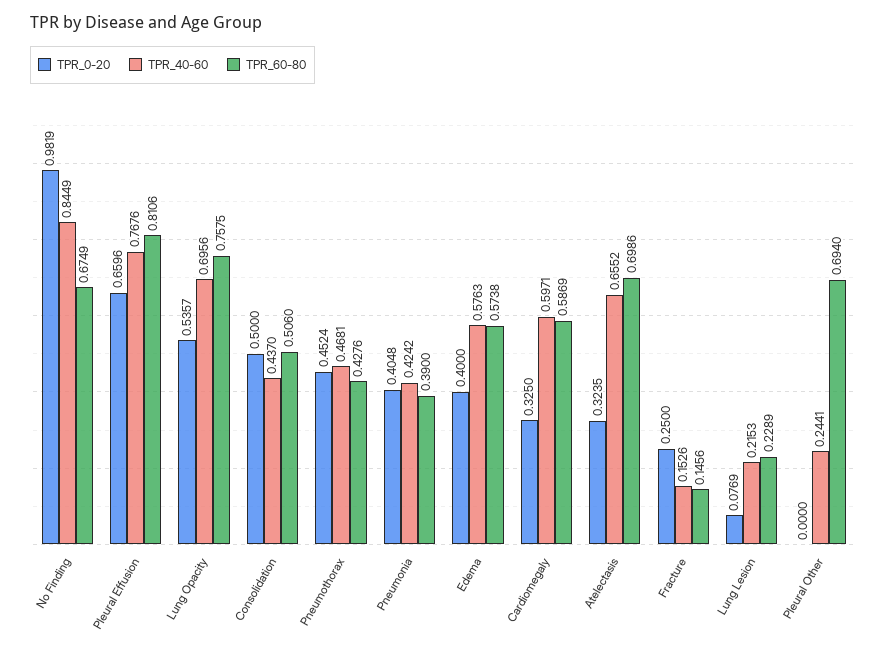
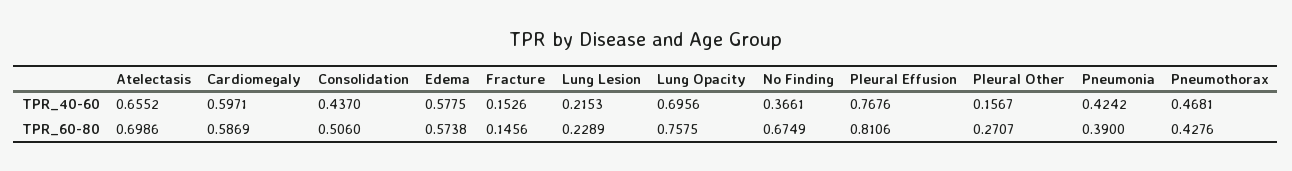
TPR_0-20, No Finding: 0.9819 -> none
TPR_40-60, No Finding: 0.8449 -> 0.3661
TPR_0-20, Pleural Effusion: 0.6596 -> none
TPR_0-20, Lung Opacity: 0.5357 -> none
TPR_0-20, Consolidation: 0.5 -> none
TPR_0-20, Pneumothorax: 0.4524 -> none
TPR_0-20, Pneumonia: 0.4048 -> none
TPR_0-20, Edema: 0.4 -> none
TPR_40-60, Edema: 0.5763 -> 0.5775
TPR_0-20, Cardiomegaly: 0.325 -> none
TPR_0-20, Atelectasis: 0.3235 -> none
TPR_0-20, Fracture: 0.25 -> none
TPR_0-20, Lung Lesion: 0.0769 -> none
TPR_0-20, Pleural Other: 0 -> none
TPR_40-60, Pleural Other: 0.2441 -> 0.1567
TPR_60-80, Pleural Other: 0.694 -> 0.2707

